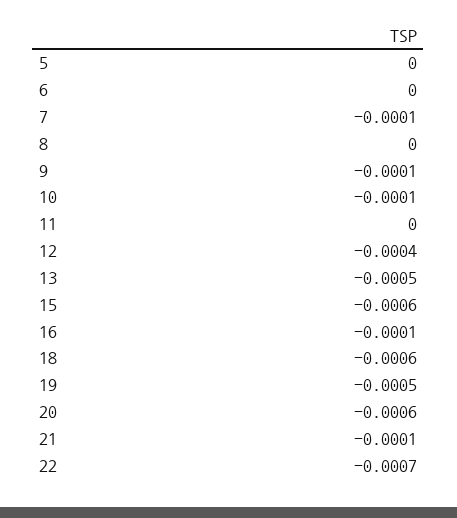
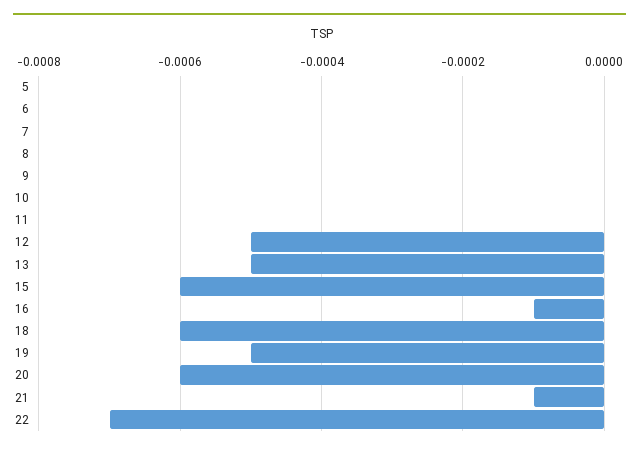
7: -0.0001 -> 0
9: -0.0001 -> 0
10: -0.0001 -> 0
12: -0.0004 -> -0.0005

